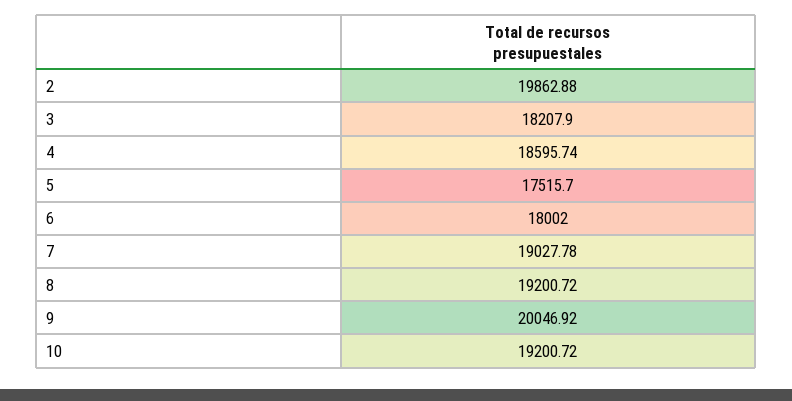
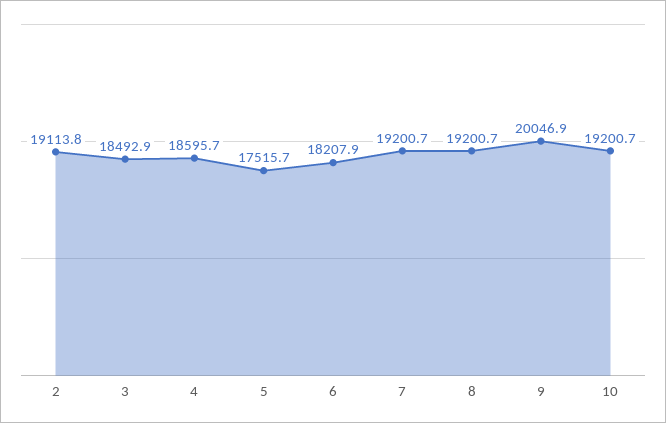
2: 19862.88 -> 19113.8
3: 18207.9 -> 18492.9
6: 18002 -> 18207.9
7: 19027.78 -> 19200.7

